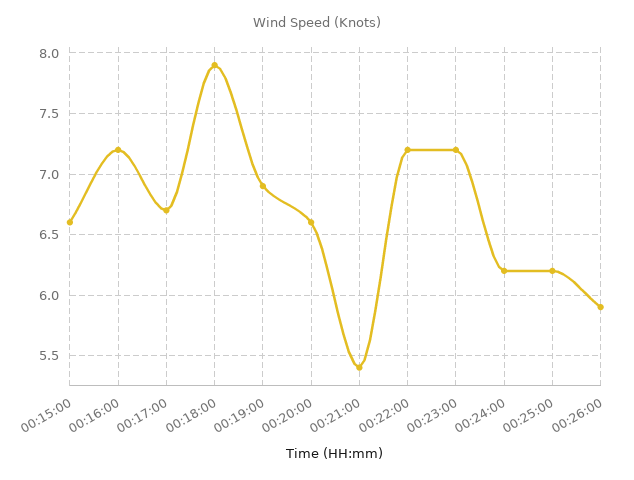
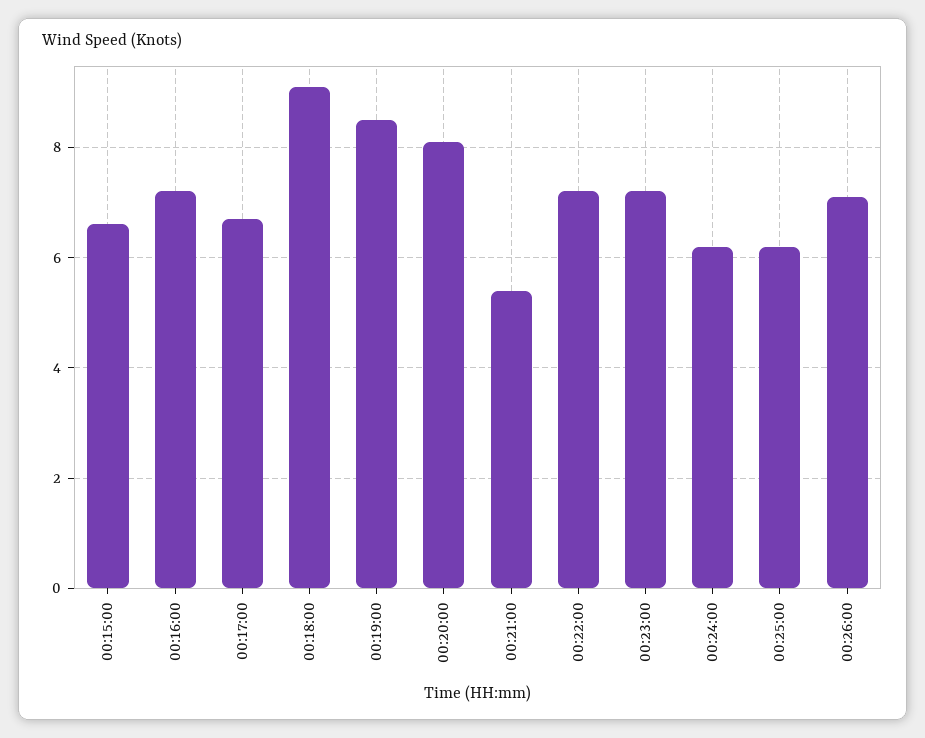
00:18:00: 7.9 -> 9
00:19:00: 6.9 -> 8.5
00:20:00: 6.6 -> 8
00:26:00: 5.9 -> 7

